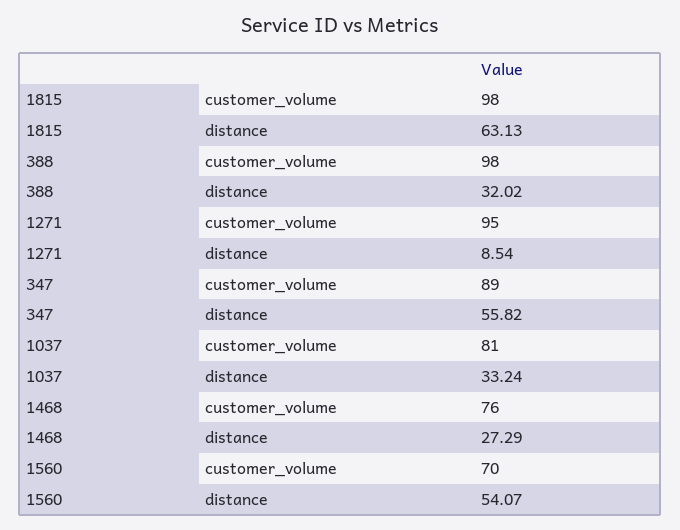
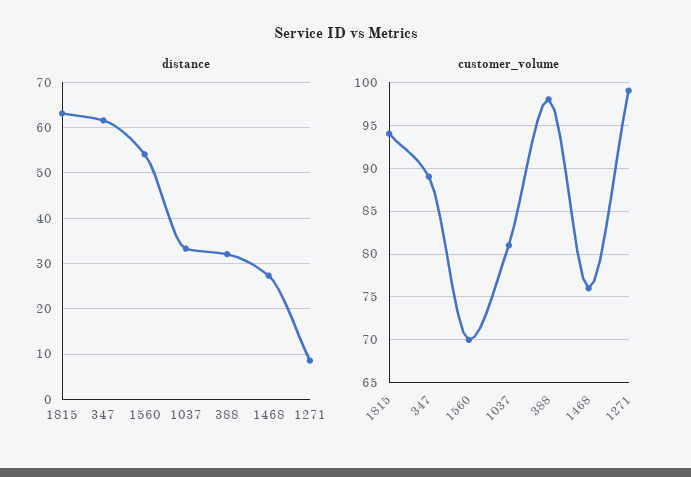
customer_volume, 1815: 98 -> 94
customer_volume, 1271: 95 -> 99
distance, 347: 55.82 -> 62

